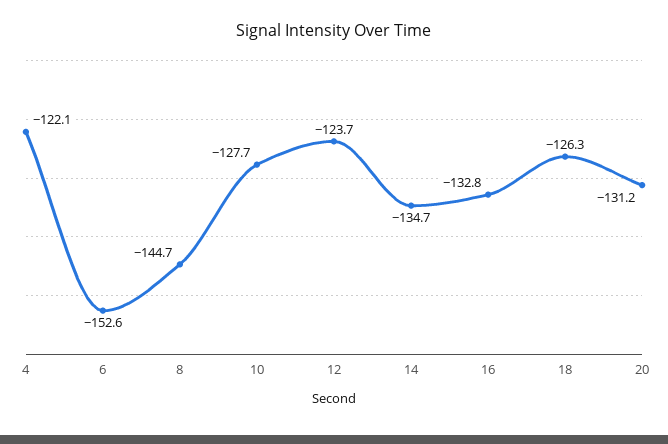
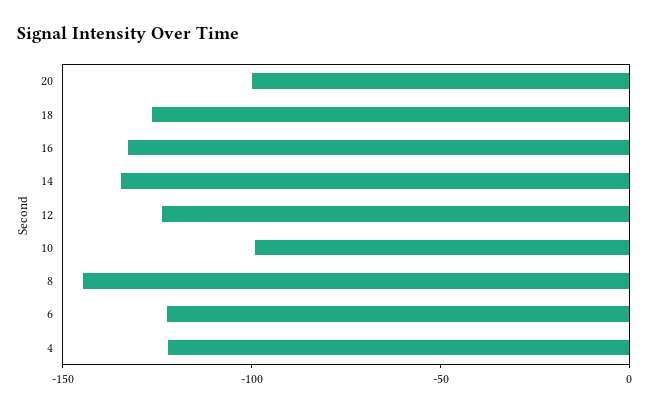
6: -152.6 -> -120
10: -127.7 -> -100
20: -131.2 -> -100

